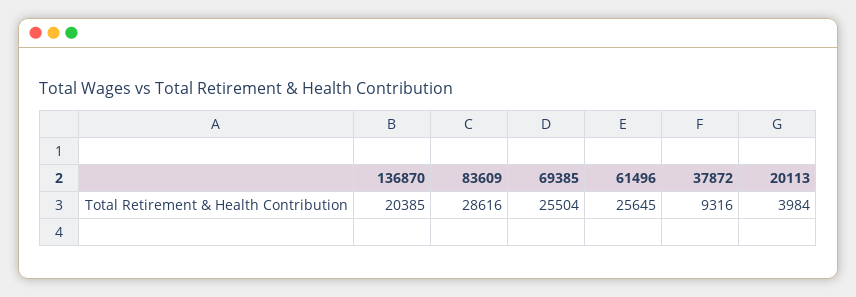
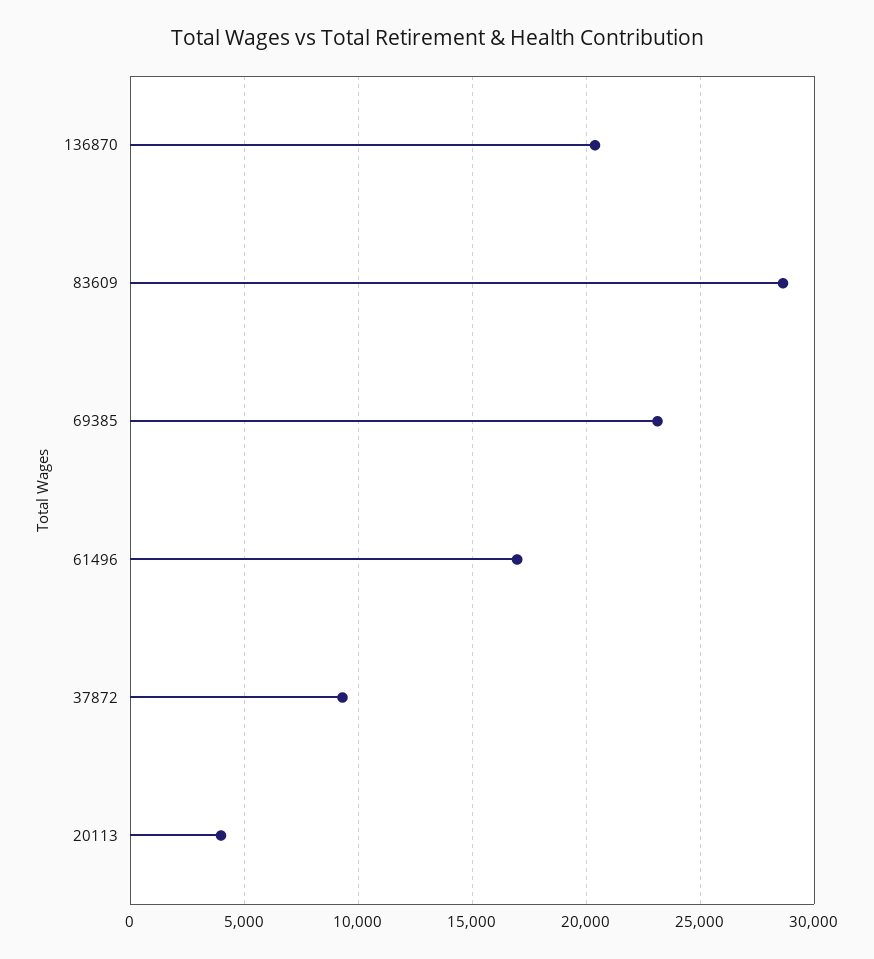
69385: 25504 -> 23000
61496: 25645 -> 17000

